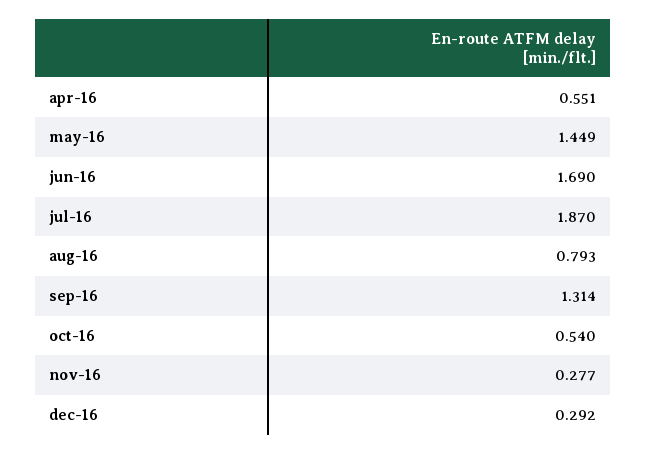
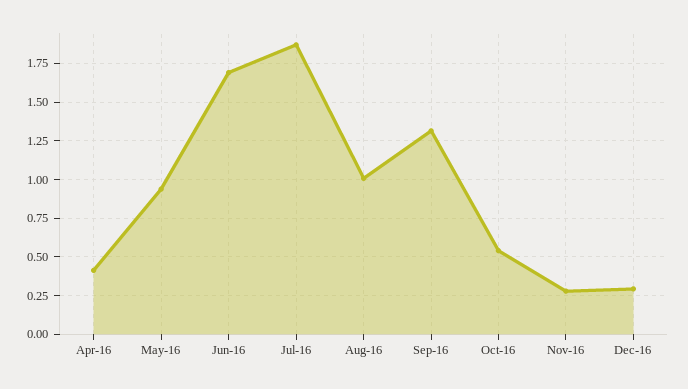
apr-16: 0.551 -> 0.4
may-16: 1.449 -> 0.95
aug-16: 0.793 -> 1

